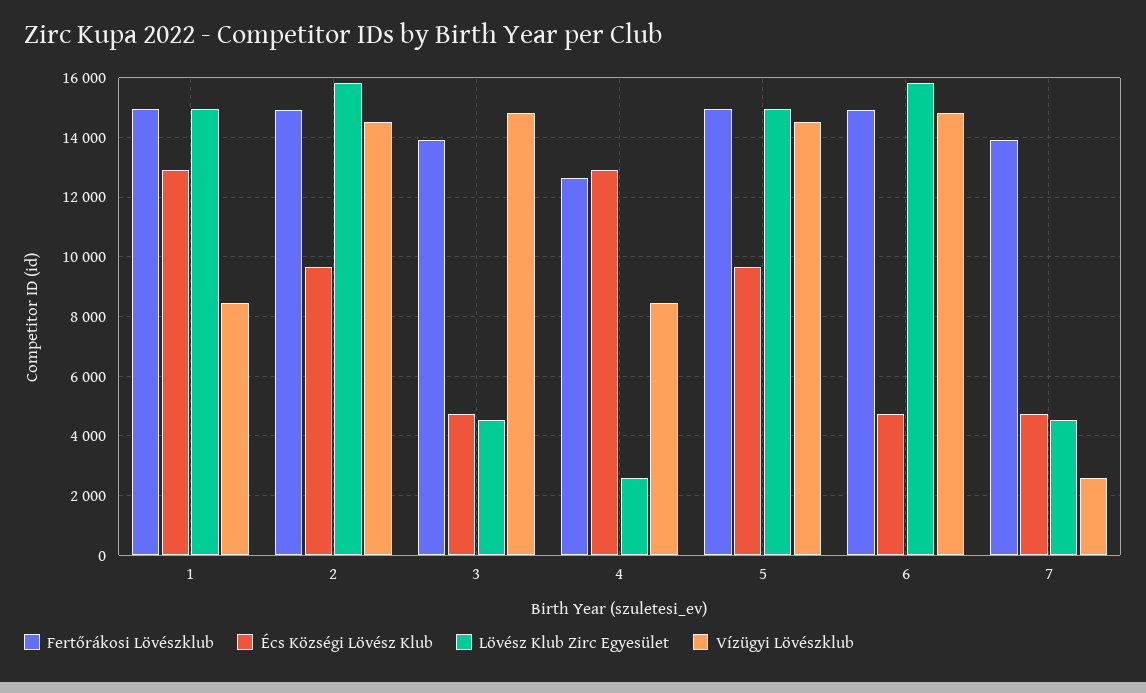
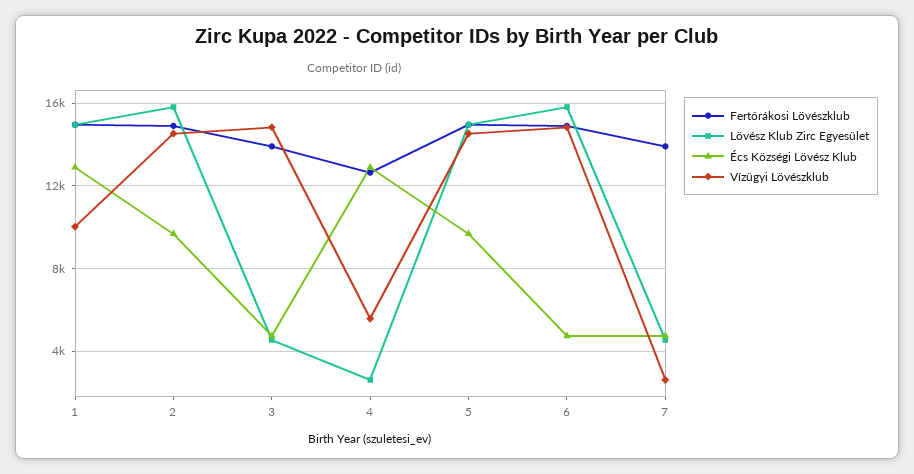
Vízügyi Lövészklub, 1: 8500 -> 10000
Vízügyi Lövészklub, 4: 8500 -> 5500

